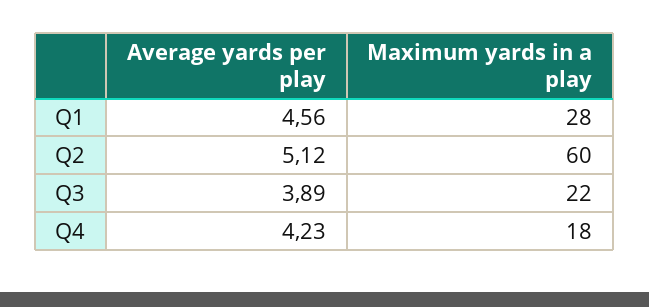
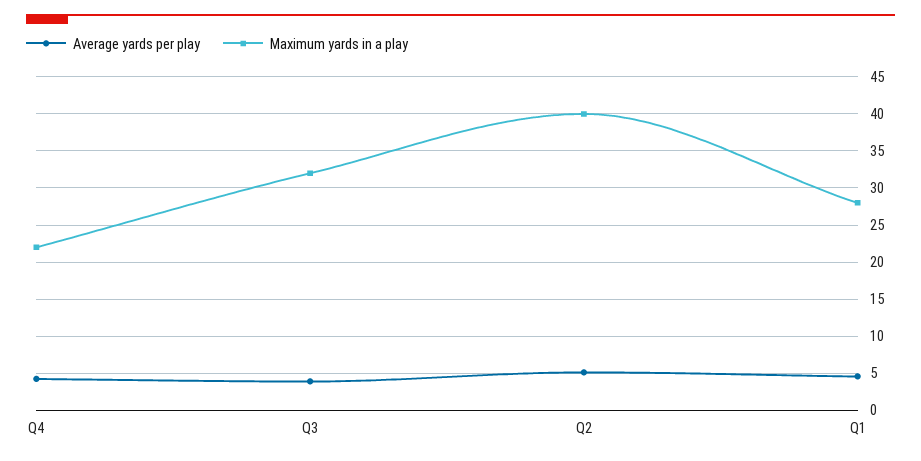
Maximum yards in a play, Q2: 60 -> 40
Maximum yards in a play, Q3: 22 -> 32
Maximum yards in a play, Q4: 18 -> 22

